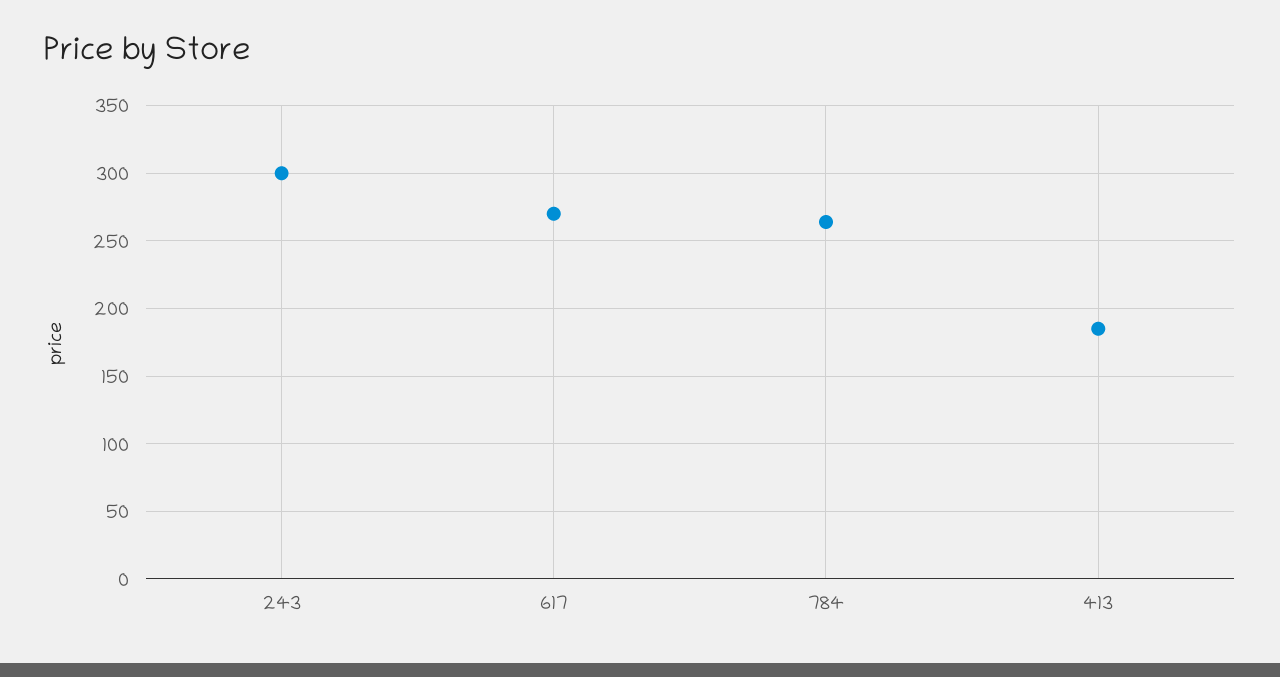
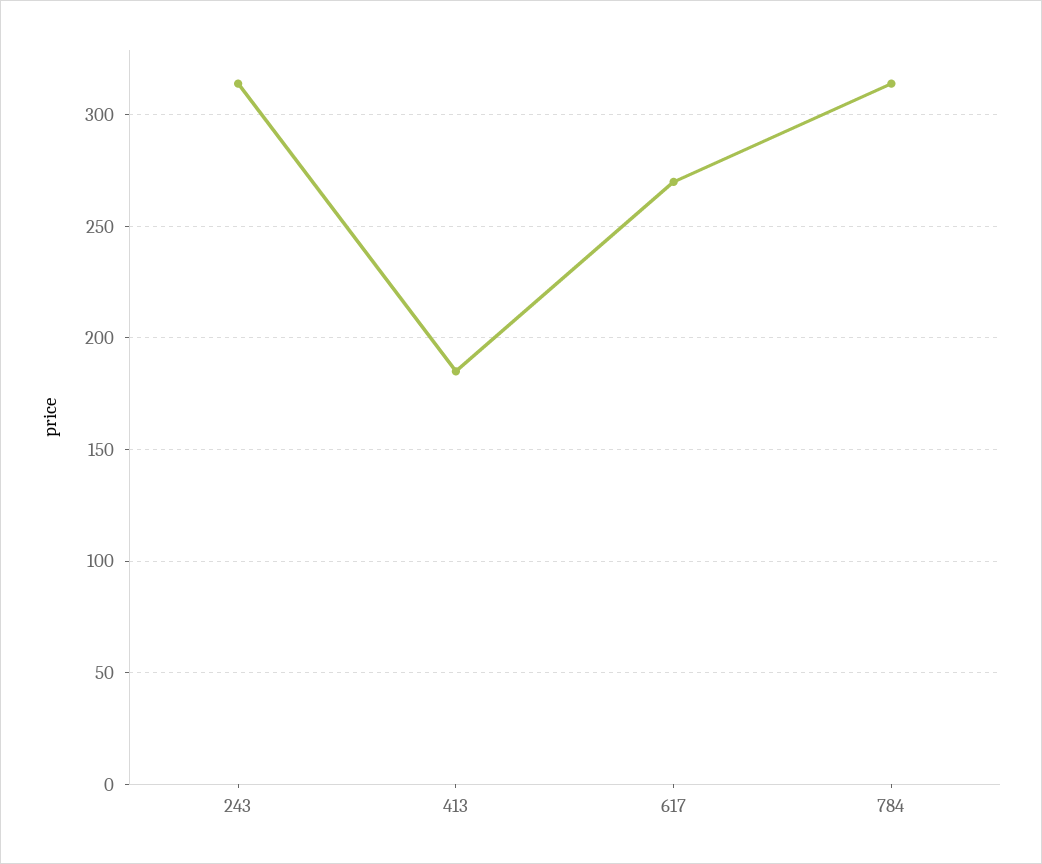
243: 300 -> 315
784: 265 -> 315

